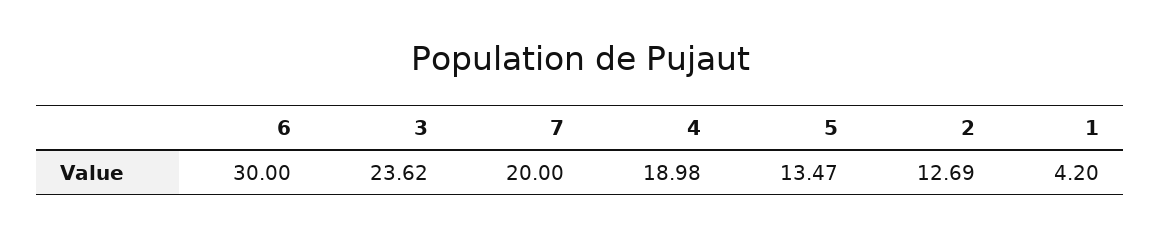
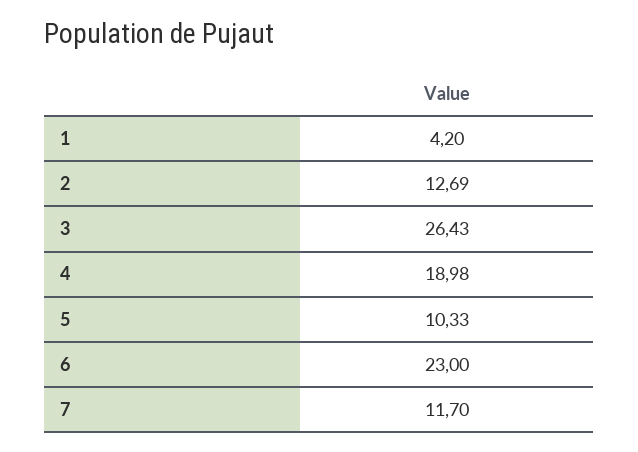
6: 30 -> 23
3: 23.62 -> 26.43
7: 20 -> 11.7
5: 13.47 -> 10.33

